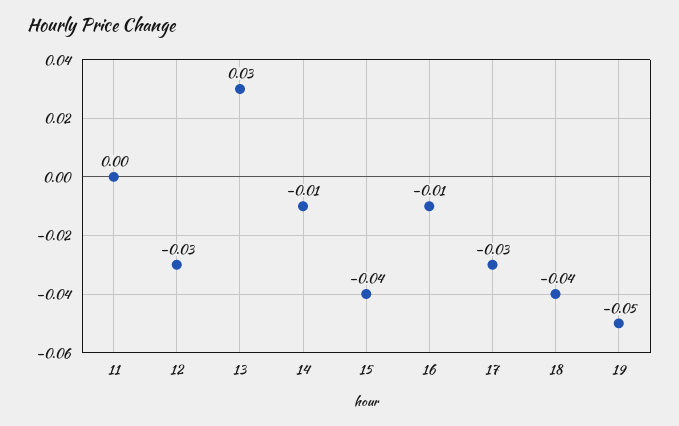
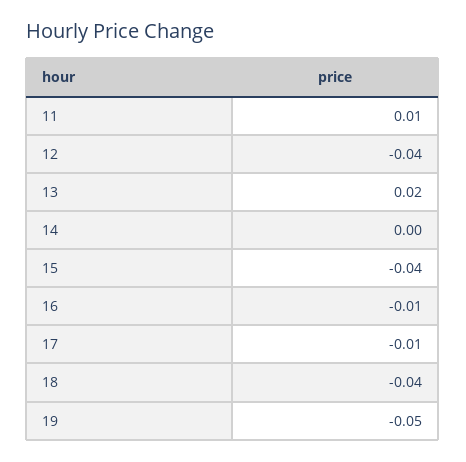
11: 0 -> 0.01
12: -0.03 -> -0.04
13: 0.03 -> 0.02
14: -0.01 -> 0
17: -0.03 -> -0.01

